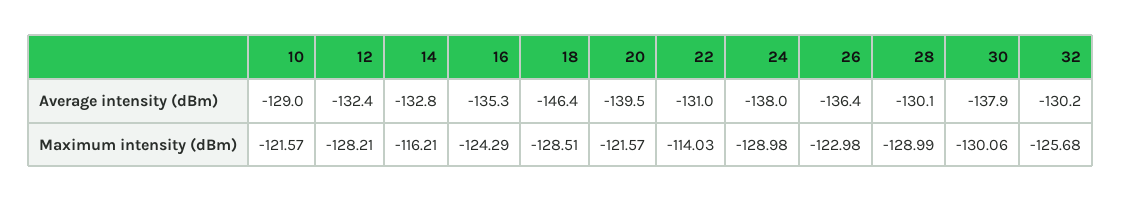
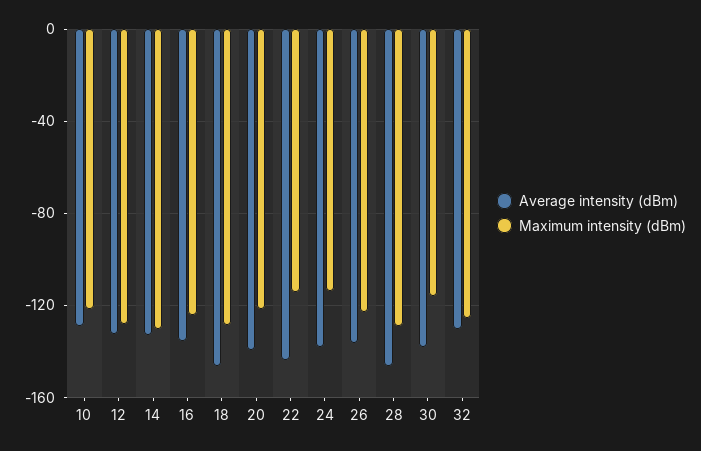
Average intensity (dBm), 22: -131 -> -145
Average intensity (dBm), 28: -130.1 -> -145
Maximum intensity (dBm), 14: -116.21 -> -130
Maximum intensity (dBm), 24: -128.98 -> -115
Maximum intensity (dBm), 30: -130.06 -> -115

